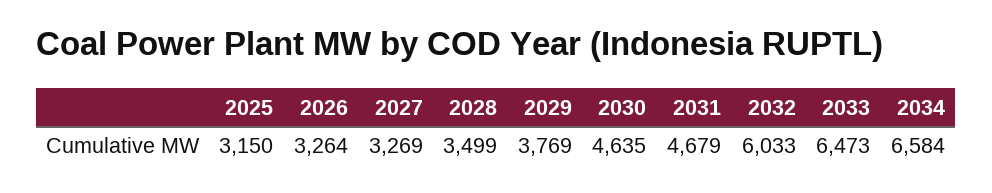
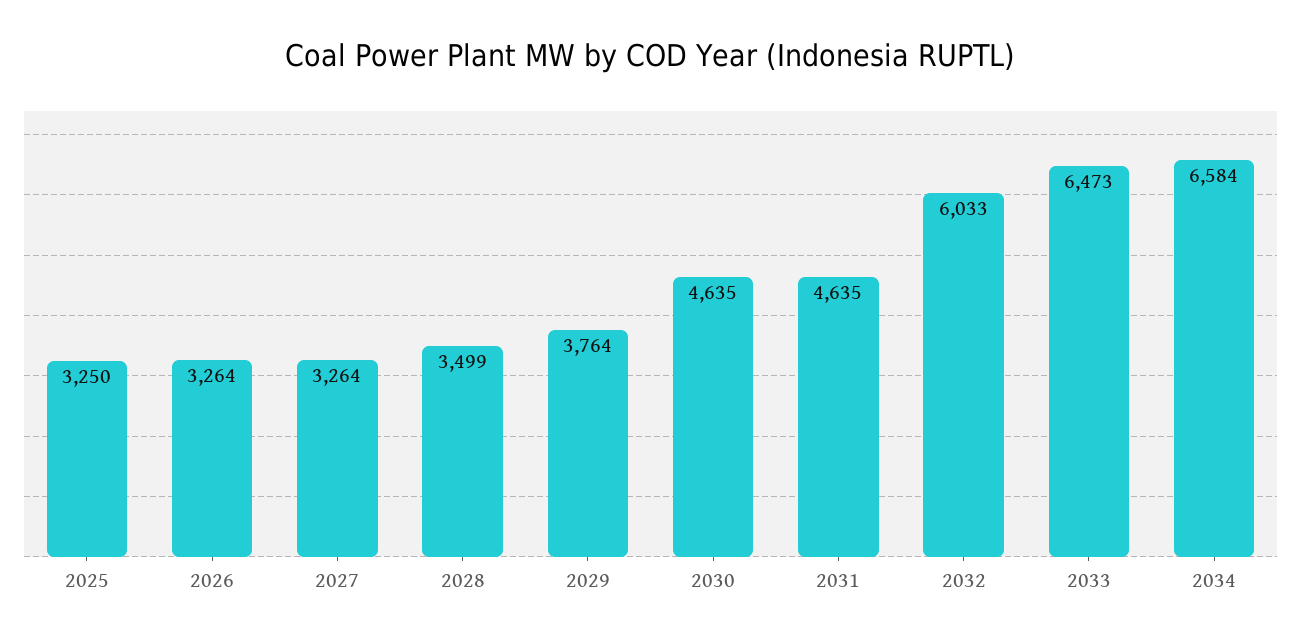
2025: 3150 -> 3250
2027: 3269 -> 3264
2029: 3769 -> 3764
2031: 4679 -> 4635

